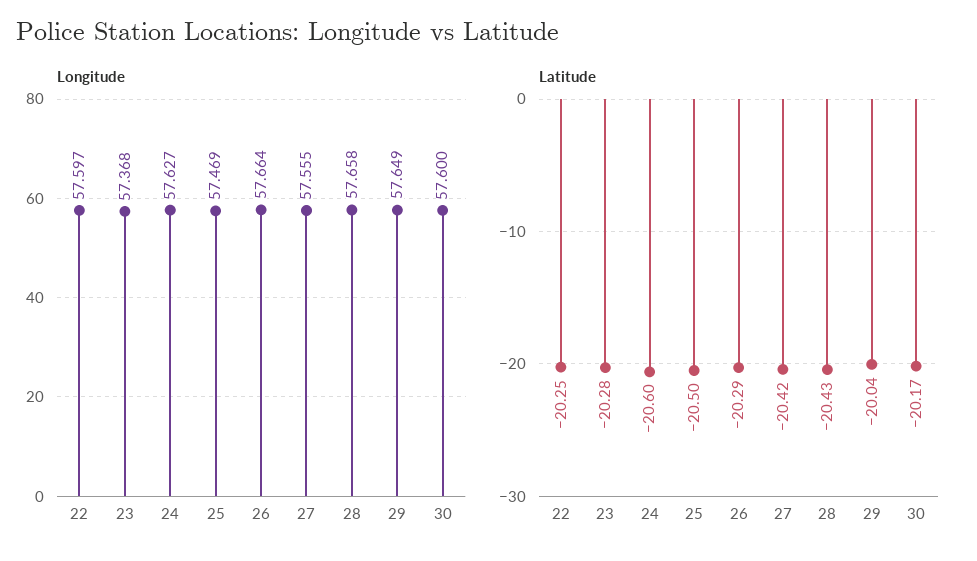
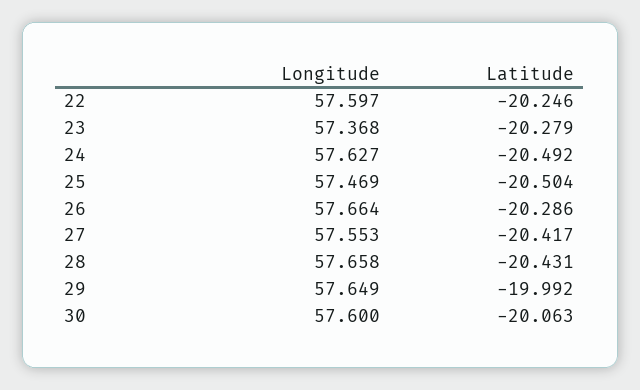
Longitude, 27: 57.555 -> 57.553
Latitude, 24: -20.6 -> -20.492
Latitude, 29: -20.04 -> -19.992
Latitude, 30: -20.17 -> -20.063

